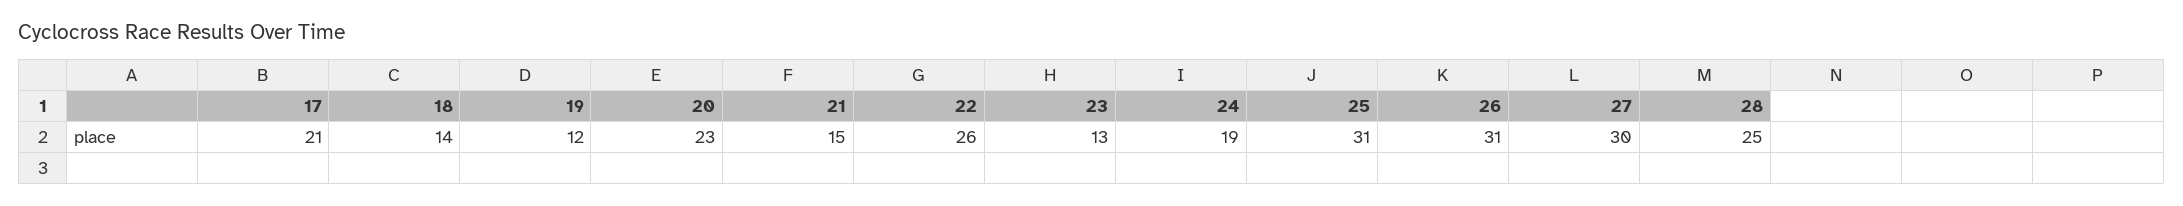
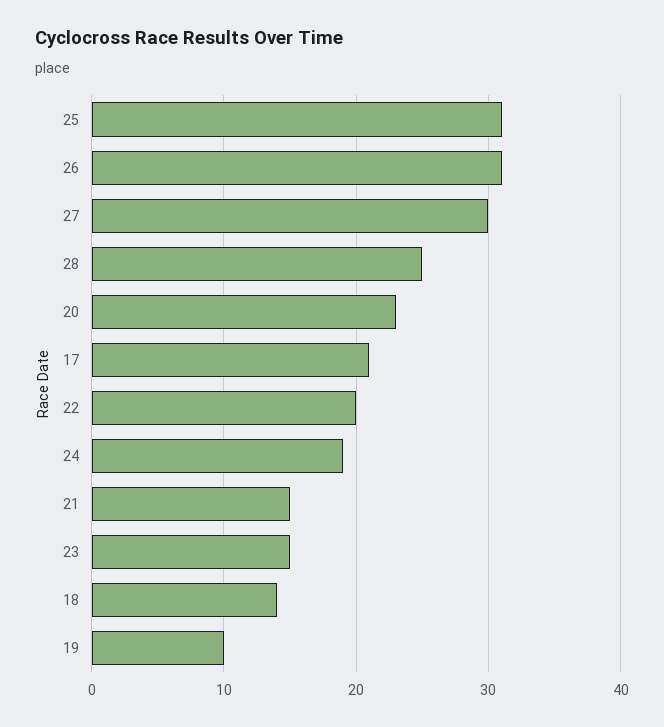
19: 12 -> 10
22: 26 -> 20
23: 13 -> 15

